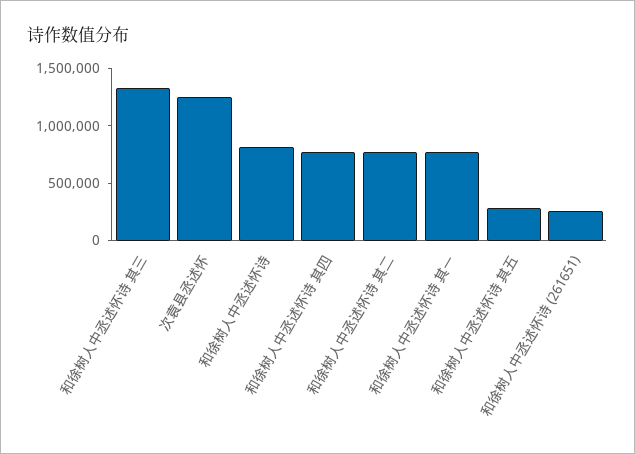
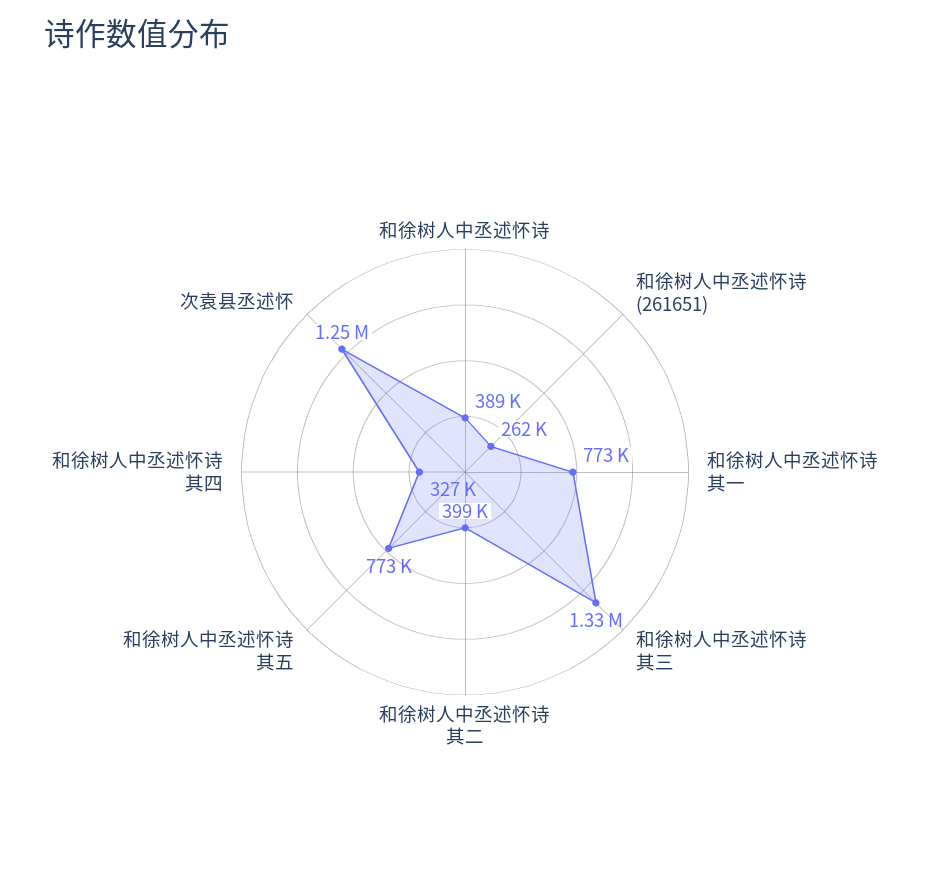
和徐树人中丞述怀诗: 800000 -> 389000
和徐树人中丞述怀诗 其四: 800000 -> 327000
和徐树人中丞述怀诗 其二: 800000 -> 399000
和徐树人中丞述怀诗 其五: 300000 -> 773000

